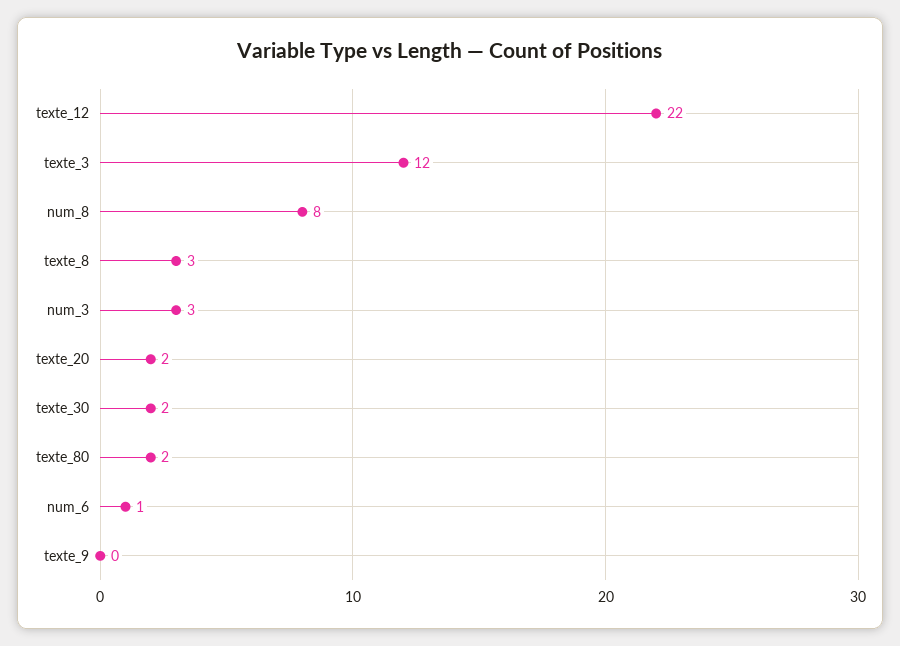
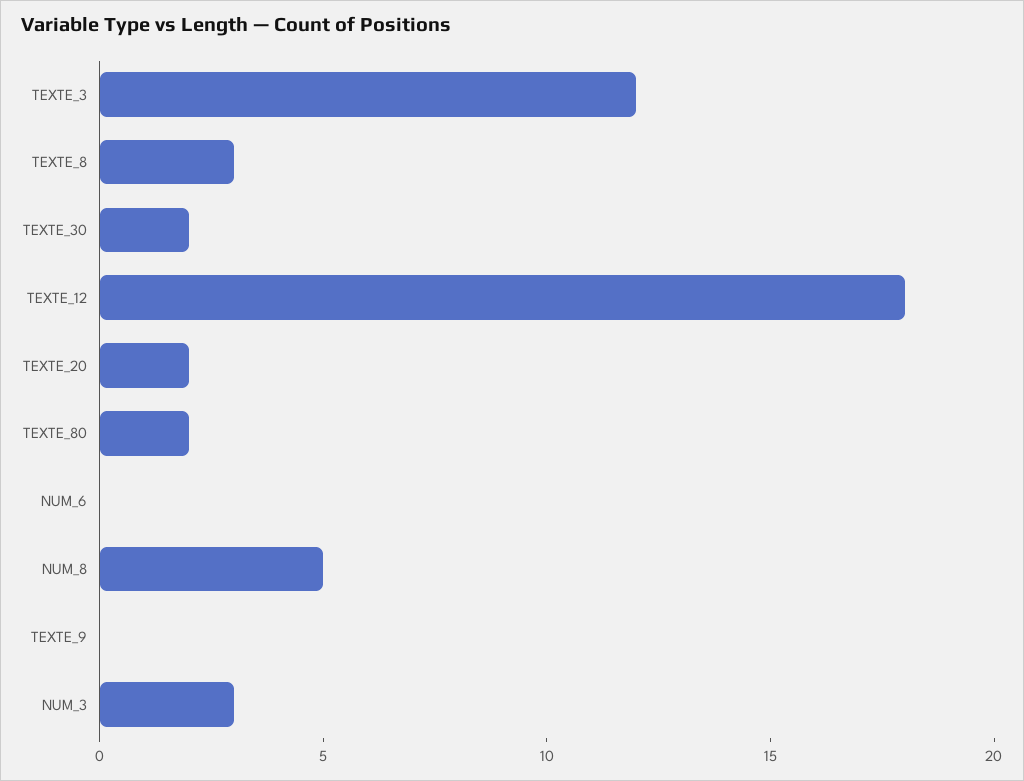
texte_12: 22 -> 18
num_8: 8 -> 5
num_6: 1 -> 0

